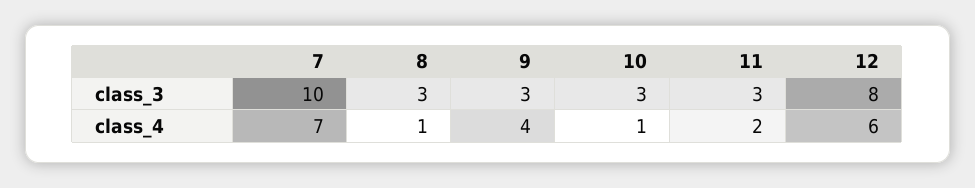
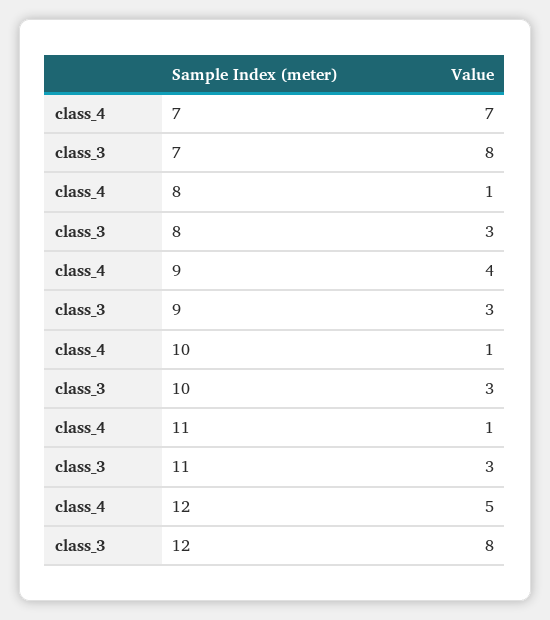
7, class_3: 10 -> 8
11, class_4: 2 -> 1
12, class_4: 6 -> 5

